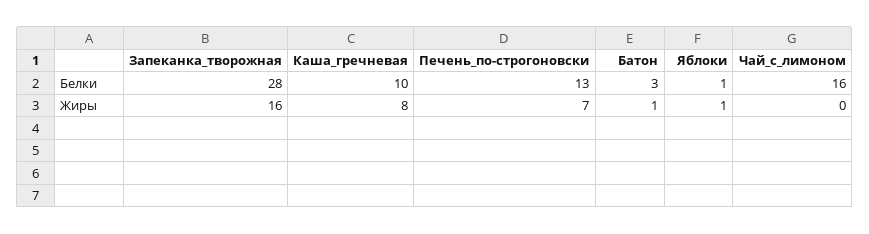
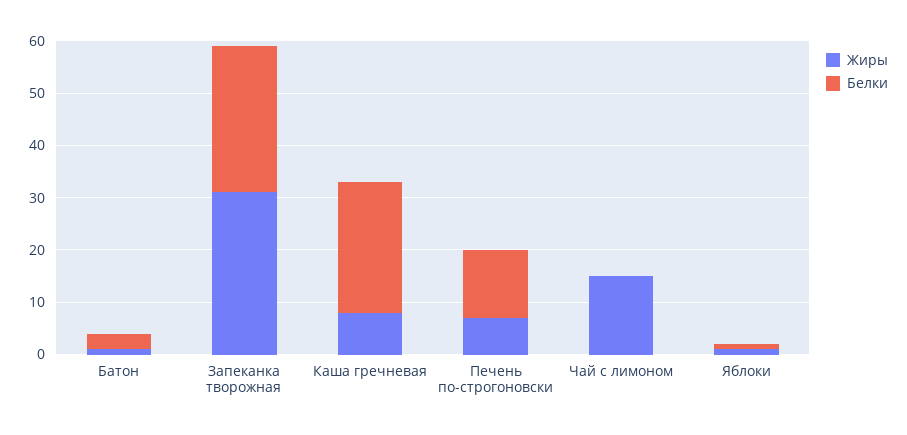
Белки, Каша_гречневая: 10 -> 25
Белки, Чай_с_лимоном: 16 -> 0
Жиры, Запеканка_творожная: 16 -> 30
Жиры, Чай_с_лимоном: 0 -> 15

